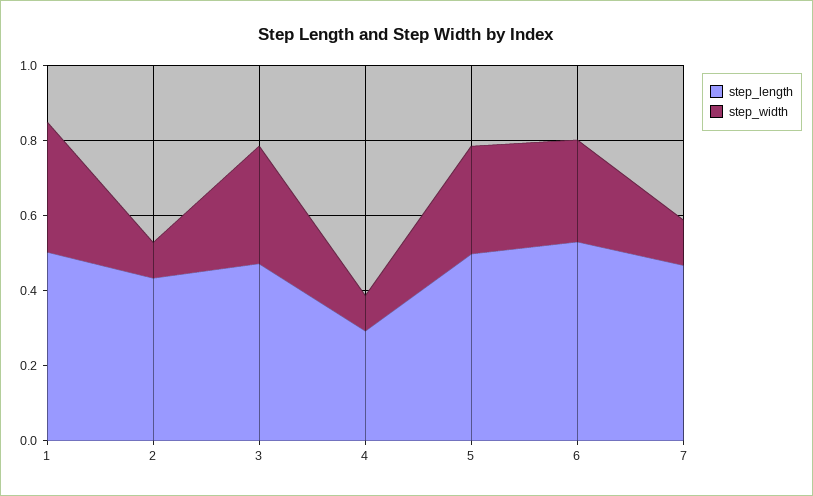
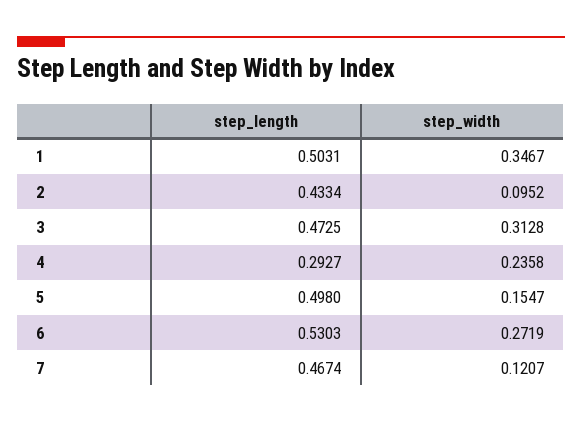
step_width, 4: 0.1 -> 0.2358
step_width, 5: 0.3 -> 0.1547

